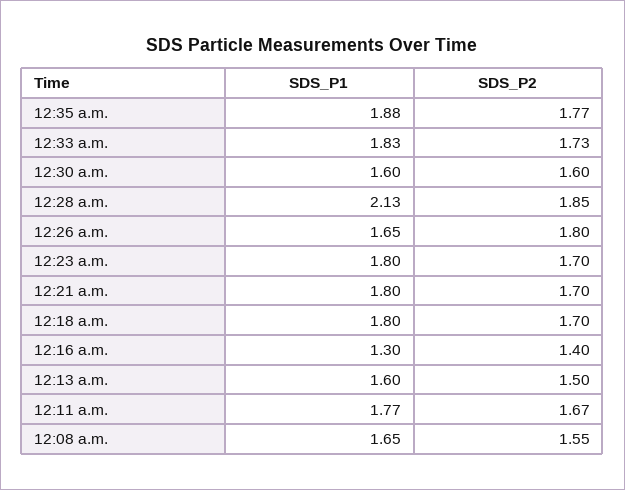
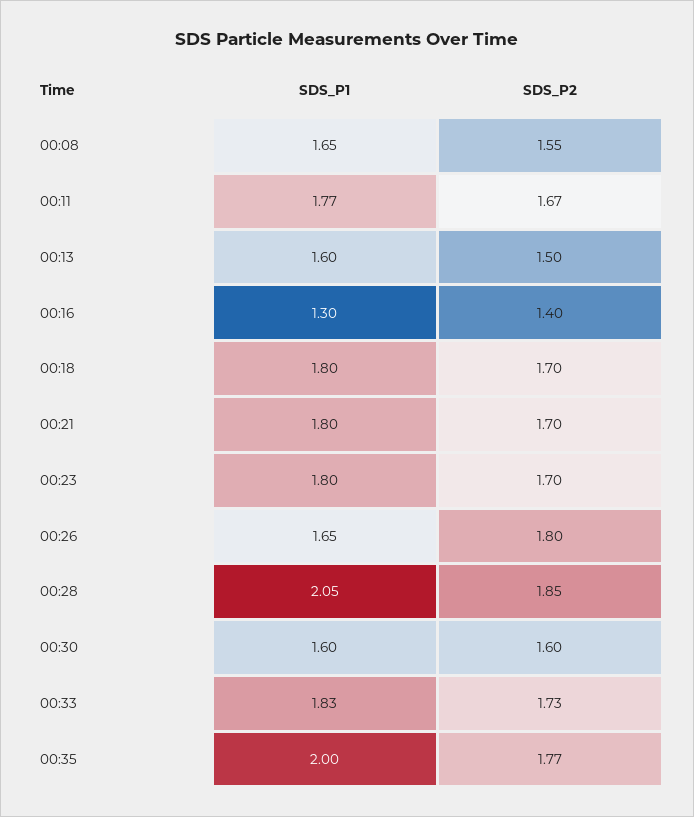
SDS_P1, 12:35 a.m.: 1.88 -> 2
SDS_P1, 12:28 a.m.: 2.13 -> 2.05

